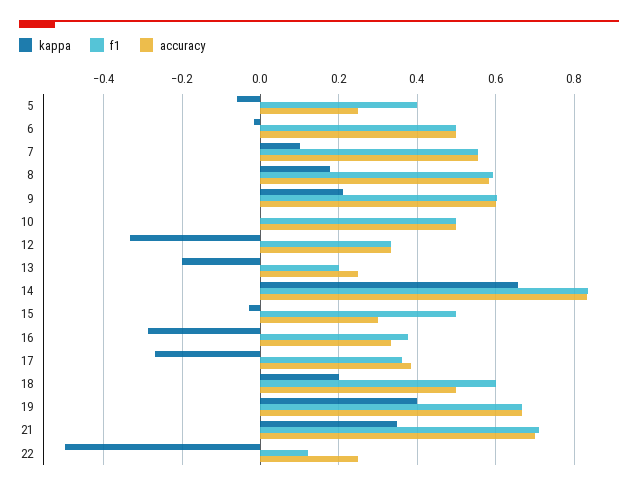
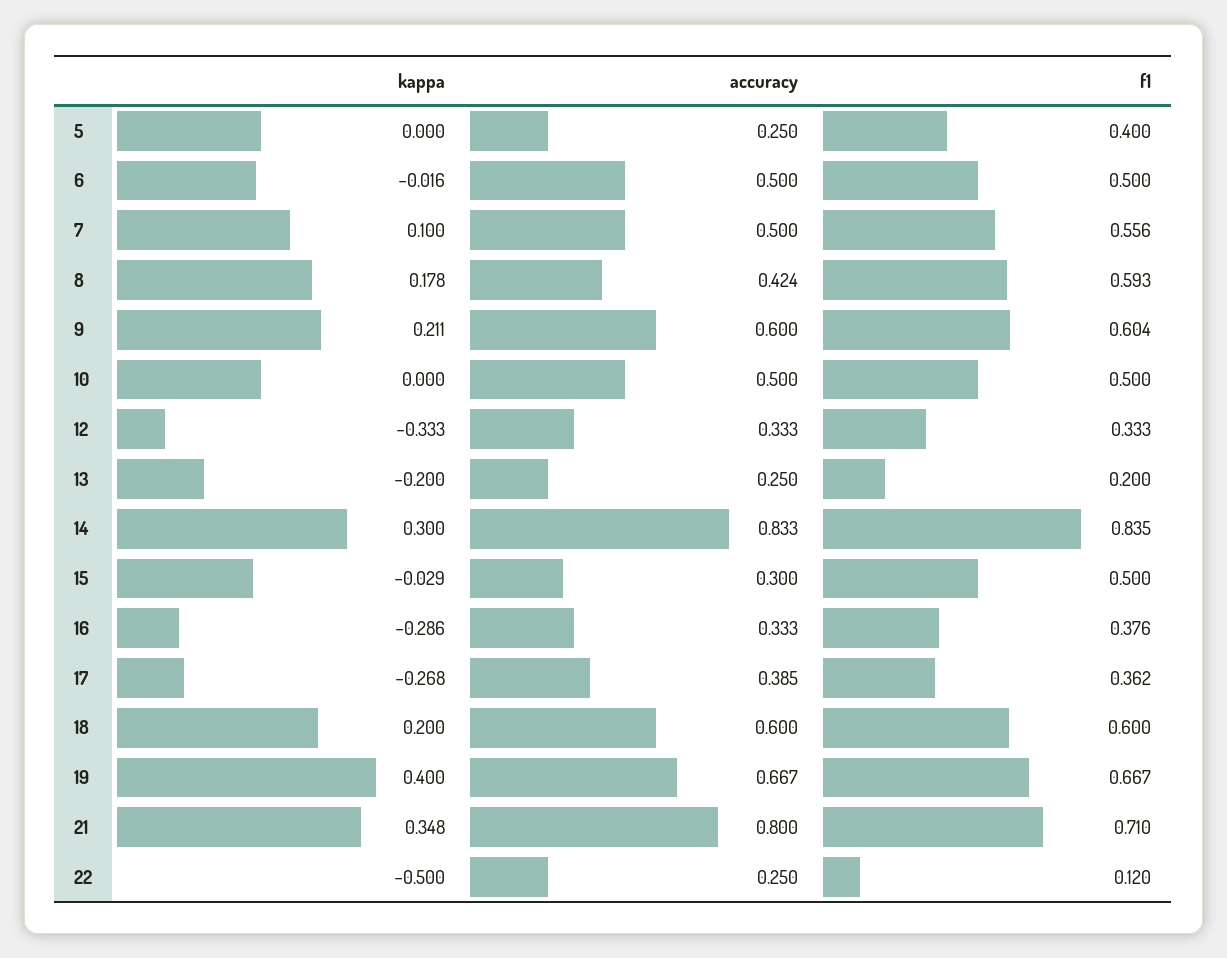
kappa, 5: -0.06 -> 0
accuracy, 7: 0.56 -> 0.5
accuracy, 8: 0.58 -> 0.424
kappa, 14: 0.66 -> 0.3
accuracy, 18: 0.5 -> 0.6
accuracy, 21: 0.7 -> 0.8

